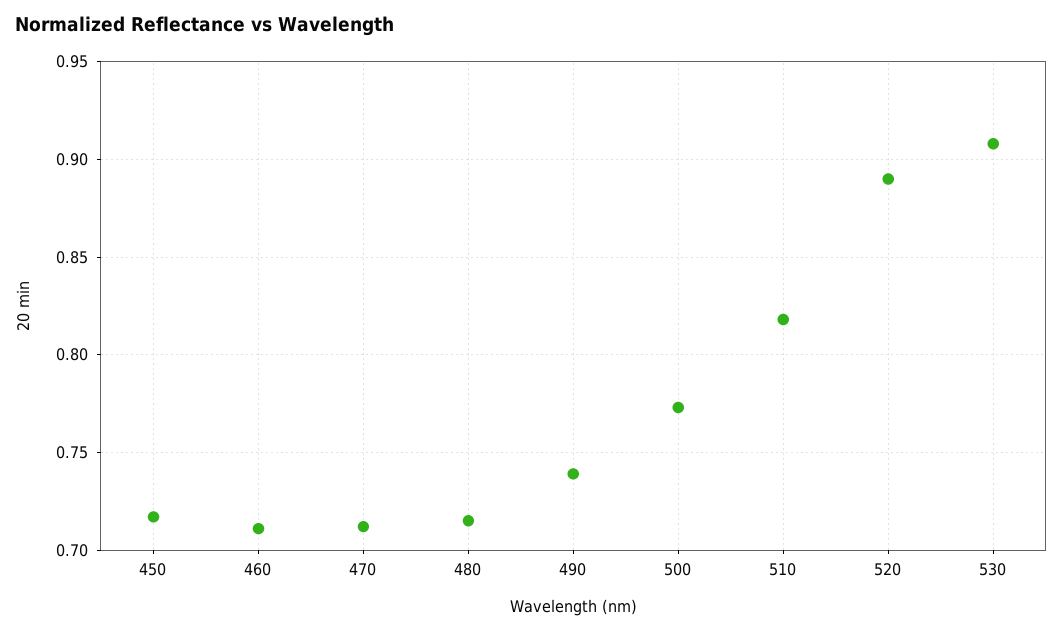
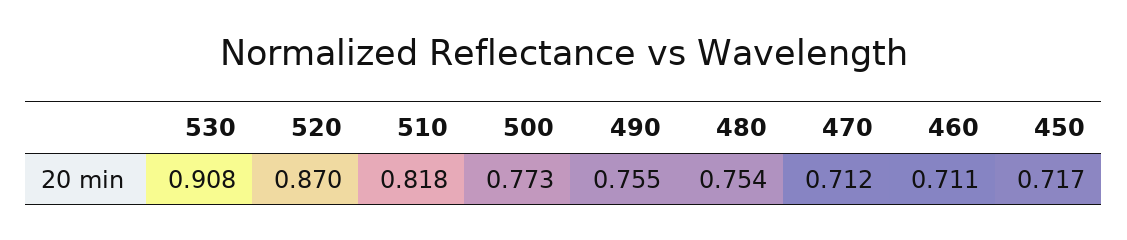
480: 0.715 -> 0.754
490: 0.74 -> 0.755
520: 0.89 -> 0.87

